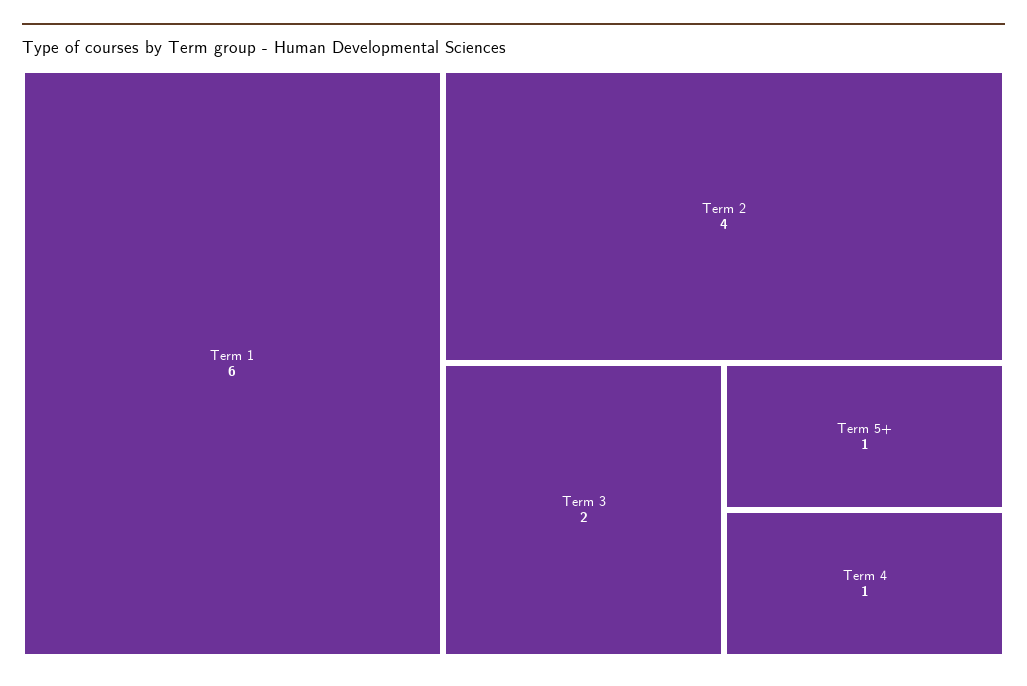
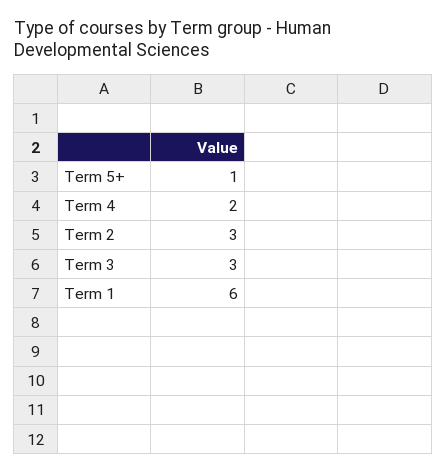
Term 2: 4 -> 3
Term 3: 2 -> 3
Term 4: 1 -> 2

